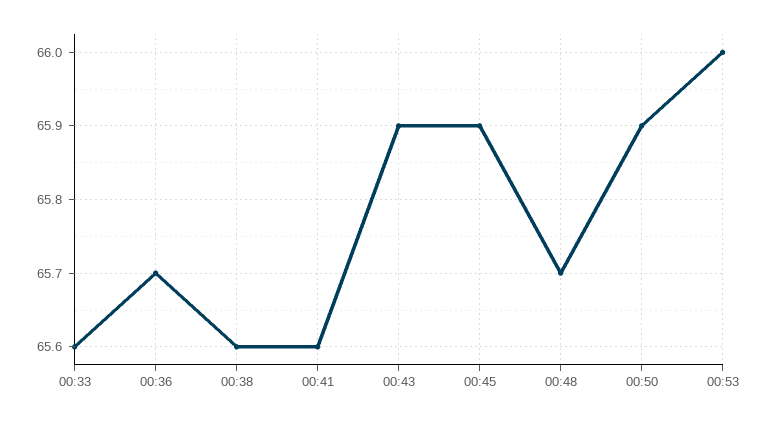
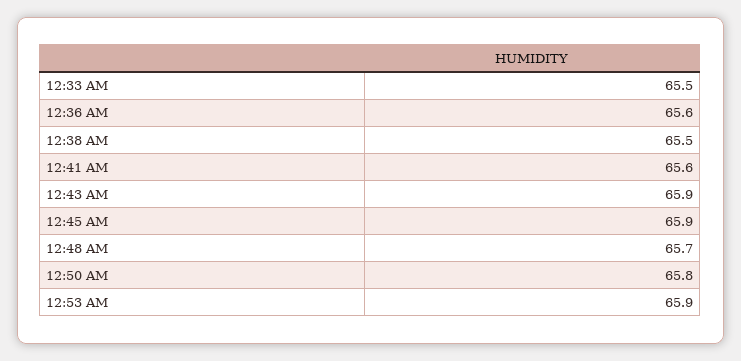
00:33: 65.6 -> 65.5
00:36: 65.7 -> 65.6
00:38: 65.6 -> 65.5
00:50: 65.9 -> 65.8
00:53: 66 -> 65.9

